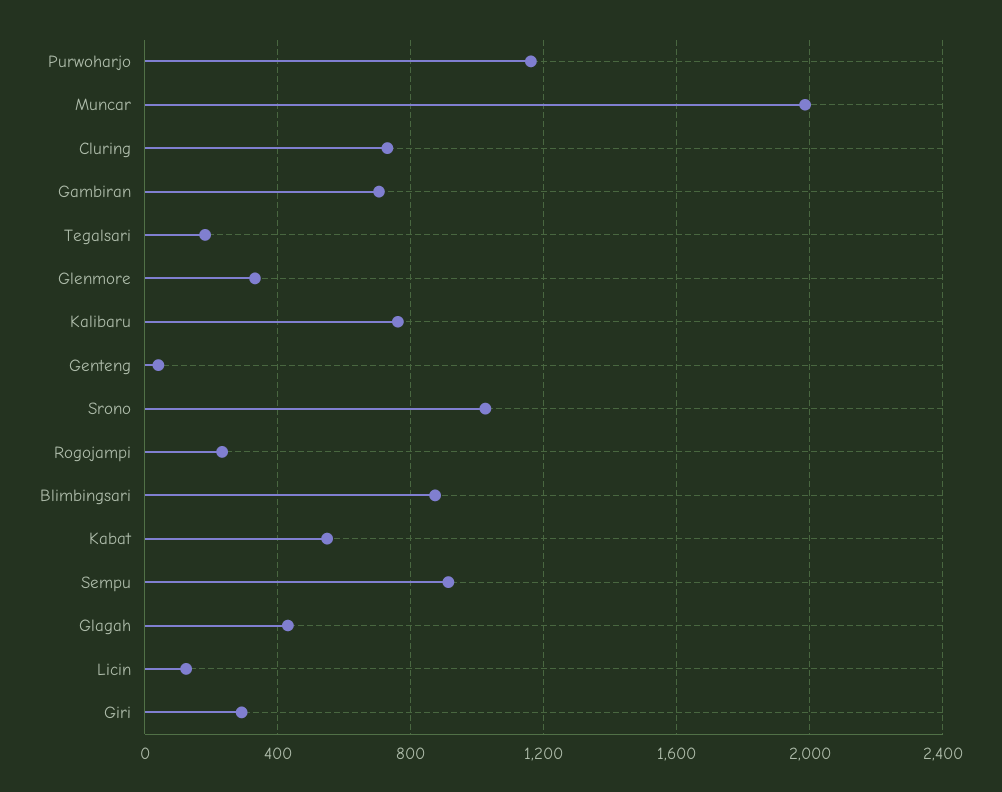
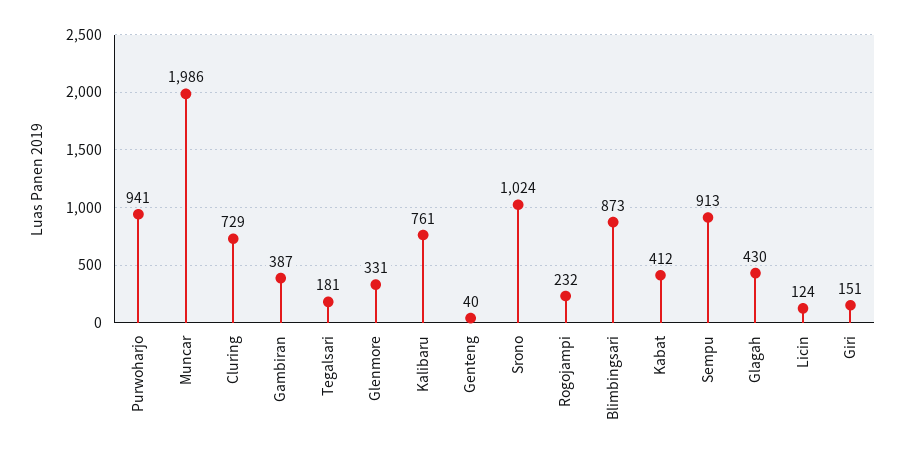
Purwoharjo: 1150 -> 941
Gambiran: 700 -> 387
Kabat: 550 -> 412
Giri: 300 -> 151

